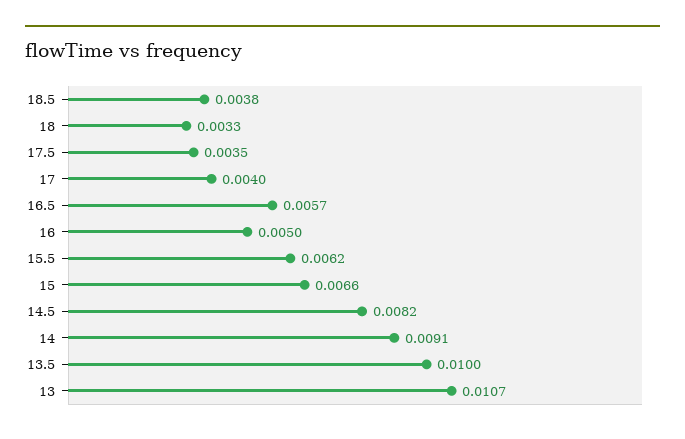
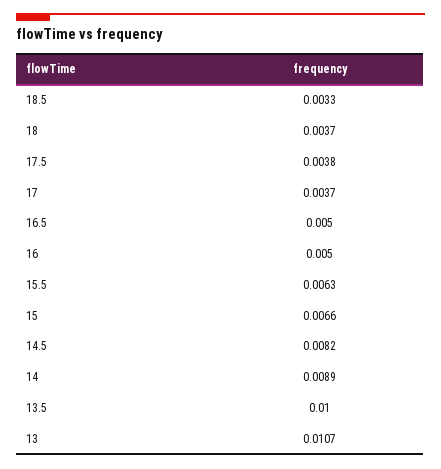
18.5: 0.0038 -> 0.0033
18: 0.0033 -> 0.0037
17.5: 0.0035 -> 0.0038
17: 0.004 -> 0.0037
16.5: 0.0057 -> 0.005
15.5: 0.0062 -> 0.0063
14: 0.0091 -> 0.0089

